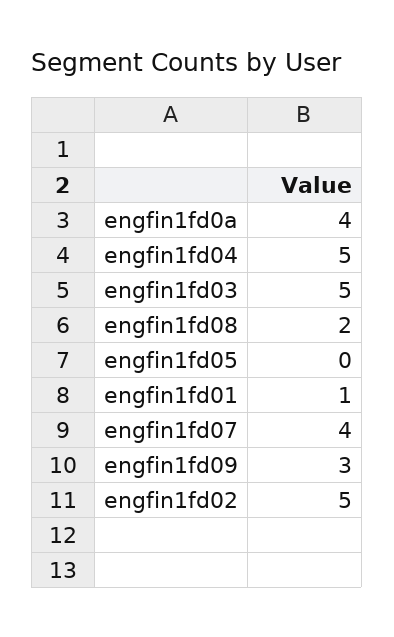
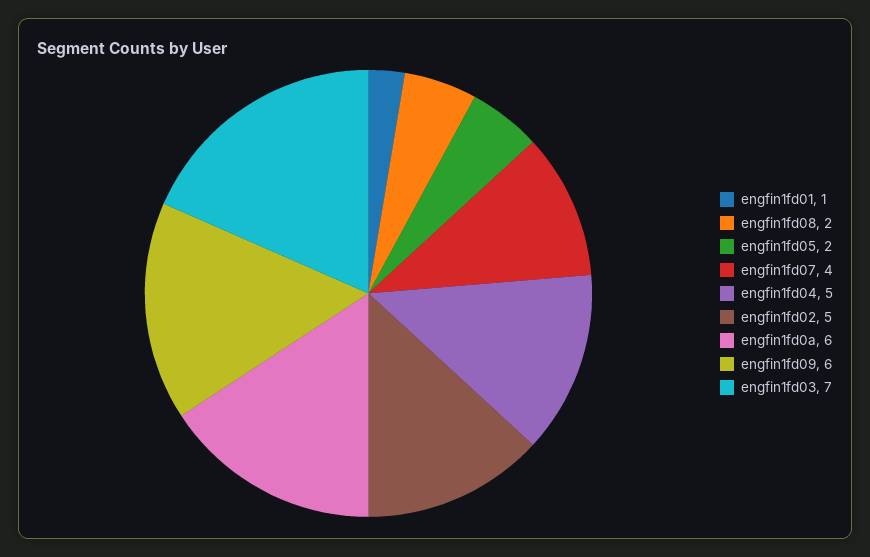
engfin1fd0a: 4 -> 6
engfin1fd03: 5 -> 7
engfin1fd05: 0 -> 2
engfin1fd09: 3 -> 6

